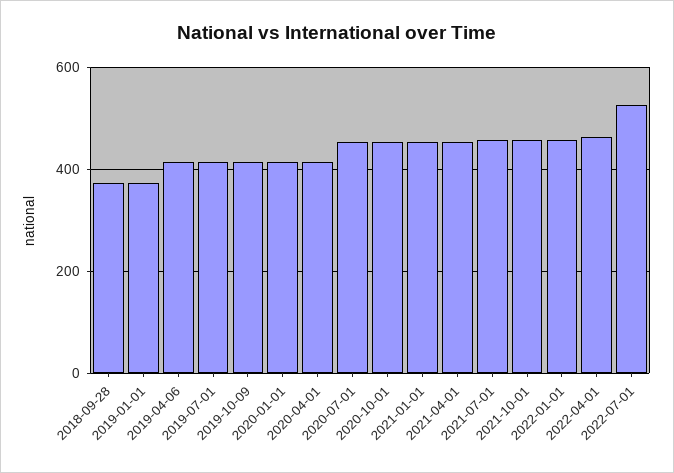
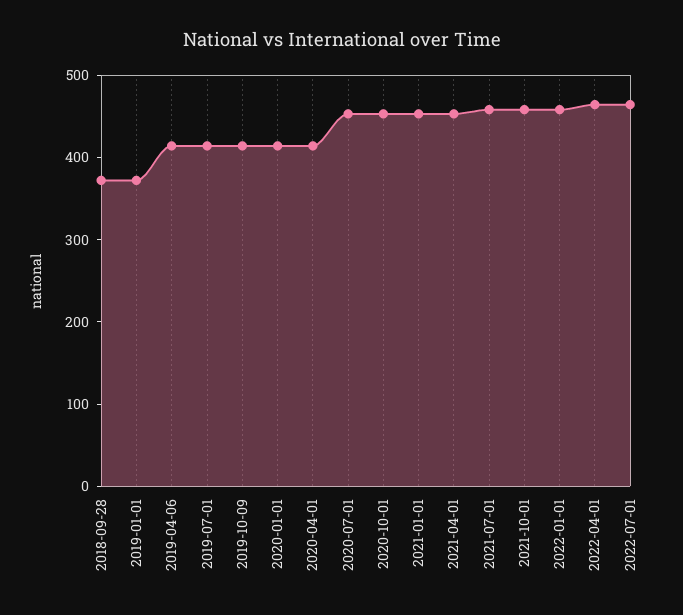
2022-07-01: 520 -> 460

